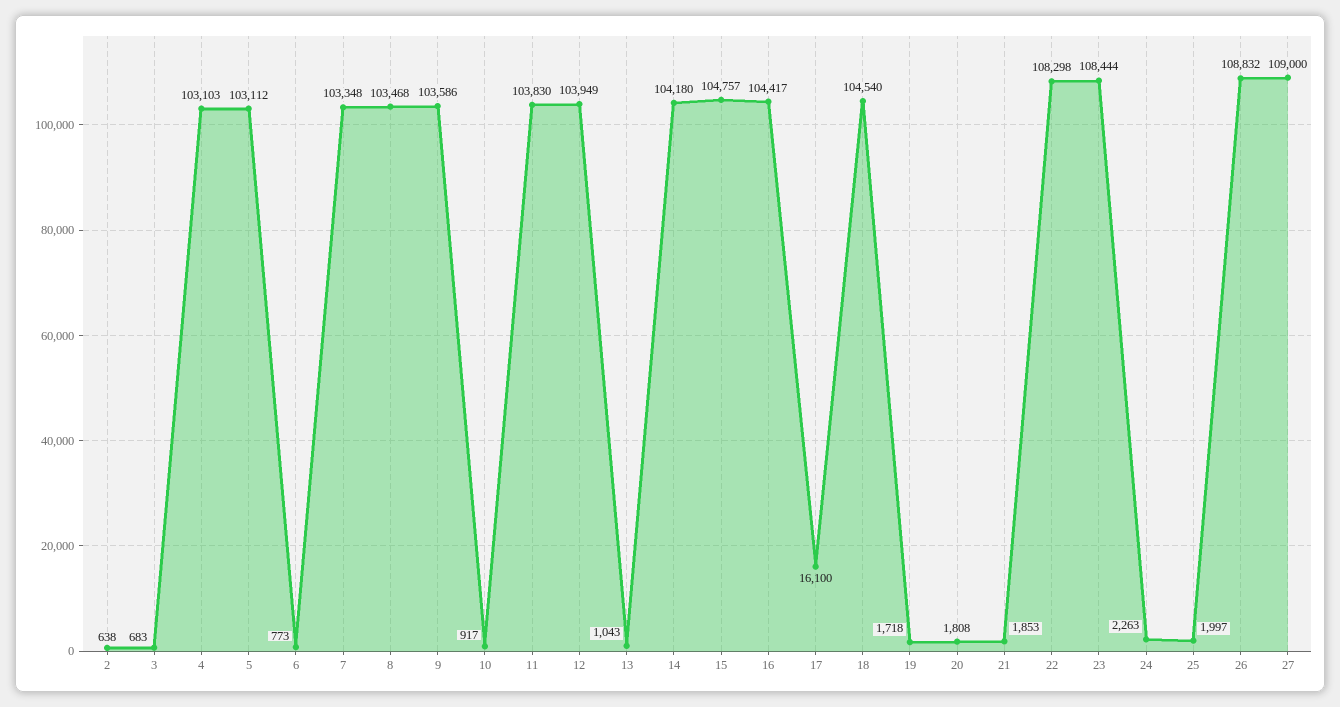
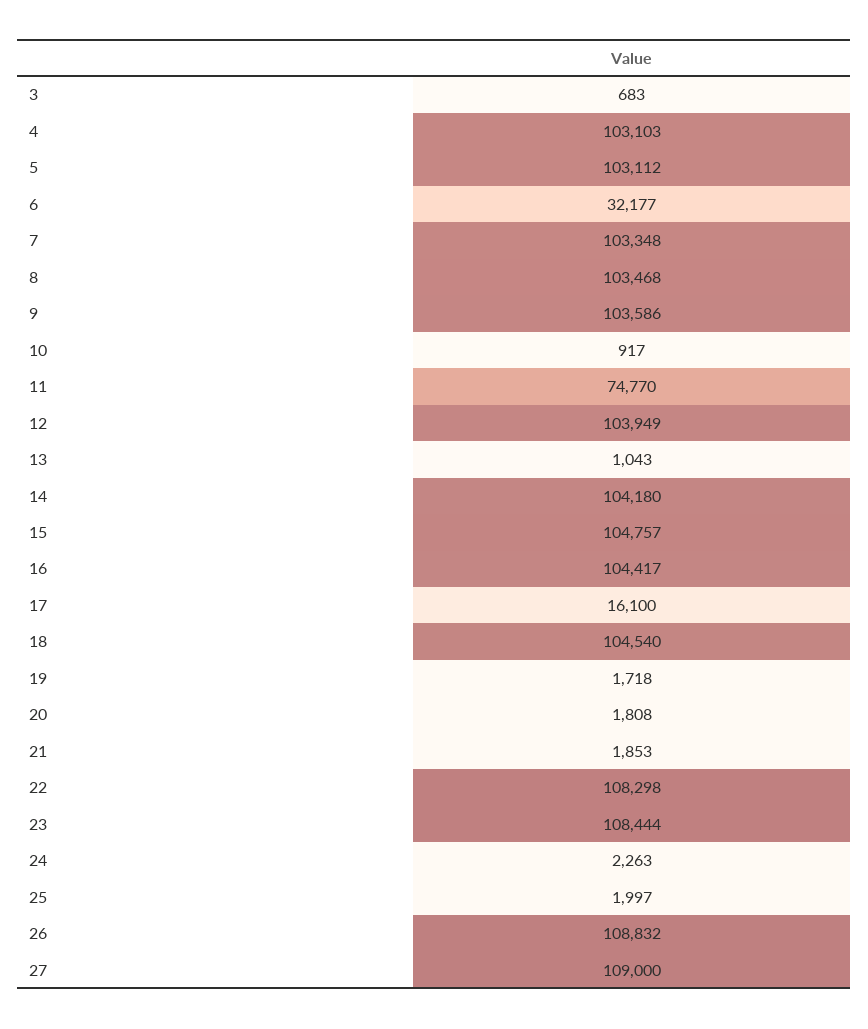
2: 638 -> none
6: 773 -> 32177
11: 103830 -> 74770

